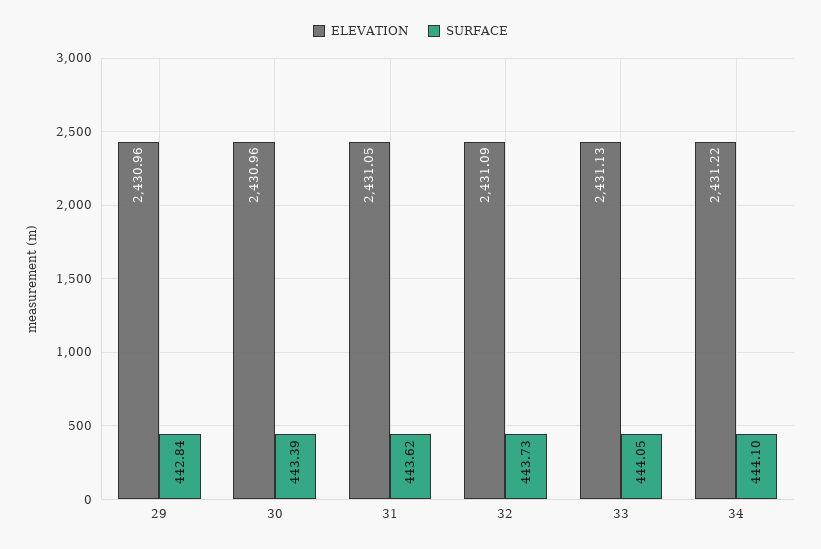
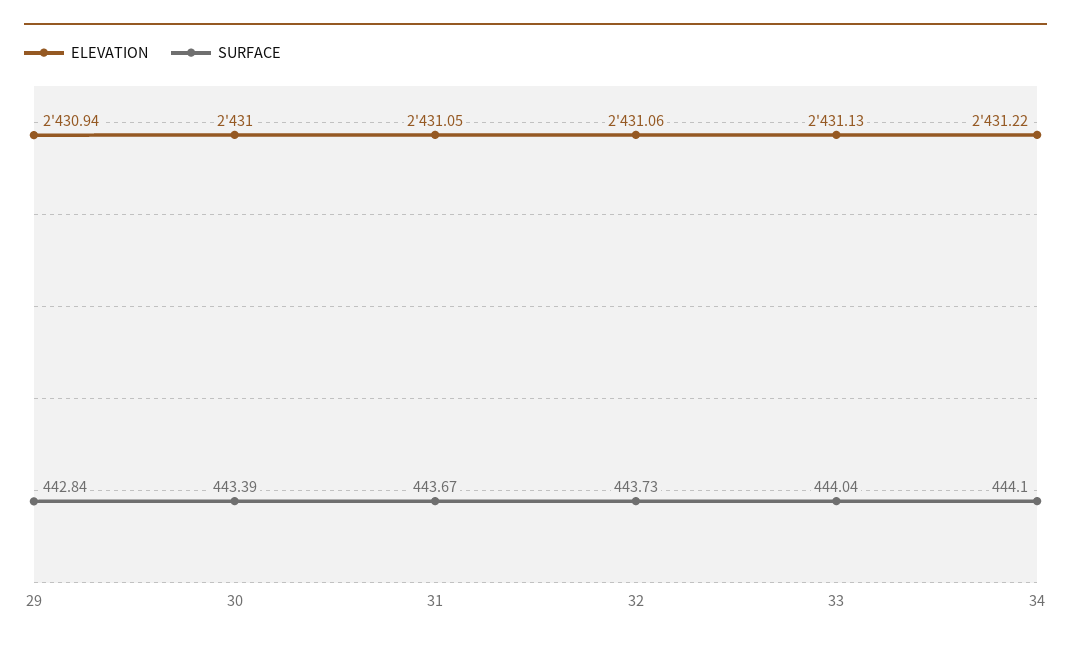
ELEVATION, 29: 2430.96 -> 2430.94
ELEVATION, 30: 2430.96 -> 2431
SURFACE, 31: 443.62 -> 443.67
ELEVATION, 32: 2431.09 -> 2431.06
SURFACE, 33: 444.05 -> 444.04

